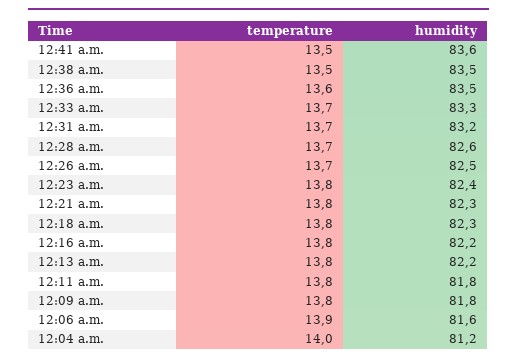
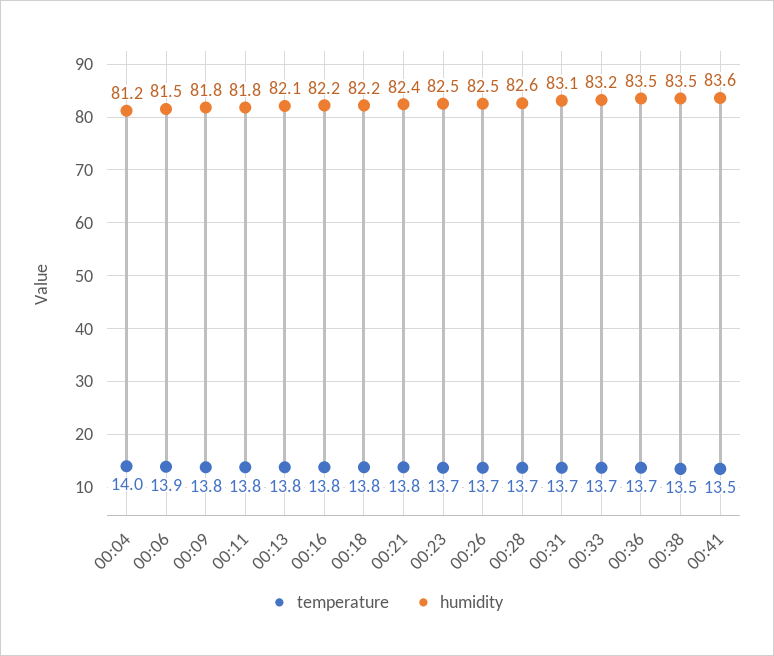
temperature, 12:36 a.m.: 13.6 -> 13.7
humidity, 12:33 a.m.: 83.3 -> 83.2
humidity, 12:31 a.m.: 83.2 -> 83.1
temperature, 12:23 a.m.: 13.8 -> 13.7
humidity, 12:23 a.m.: 82.4 -> 82.5
humidity, 12:21 a.m.: 82.3 -> 82.4
humidity, 12:18 a.m.: 82.3 -> 82.2
humidity, 12:13 a.m.: 82.2 -> 82.1
humidity, 12:06 a.m.: 81.6 -> 81.5

